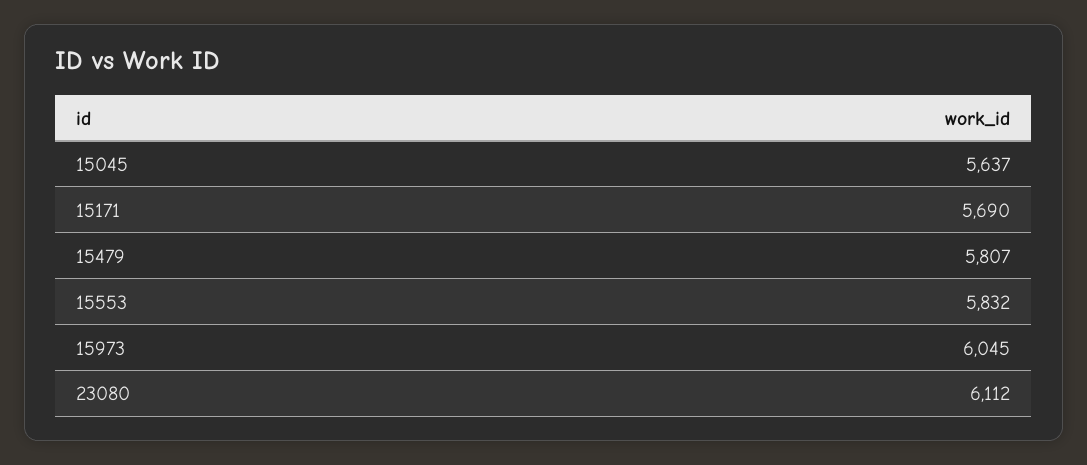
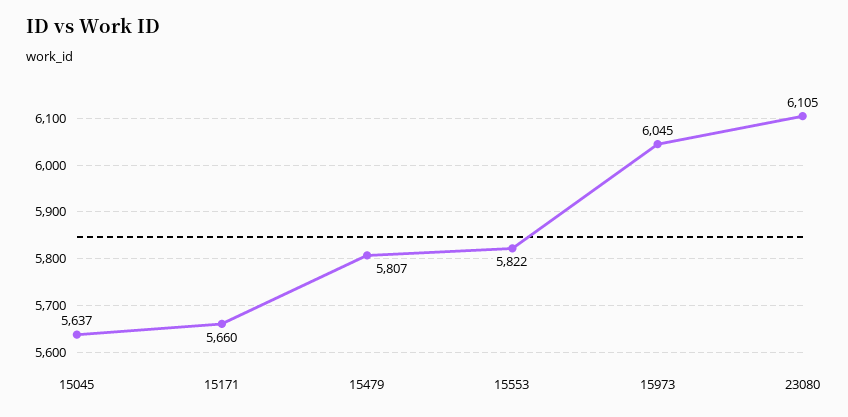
15171: 5690 -> 5660
15553: 5832 -> 5822
23080: 6112 -> 6105

